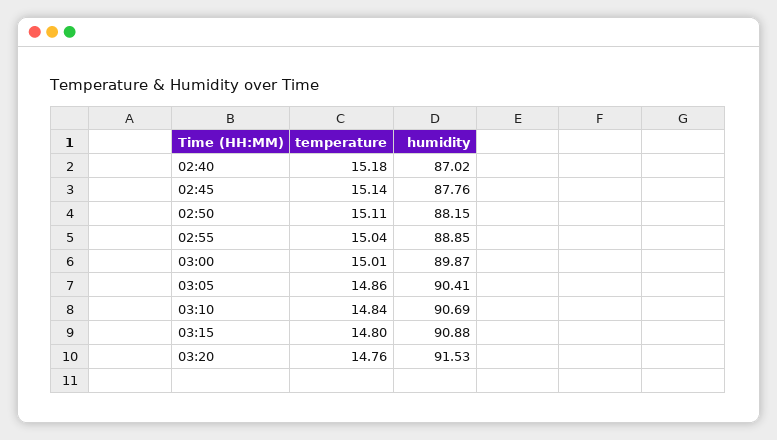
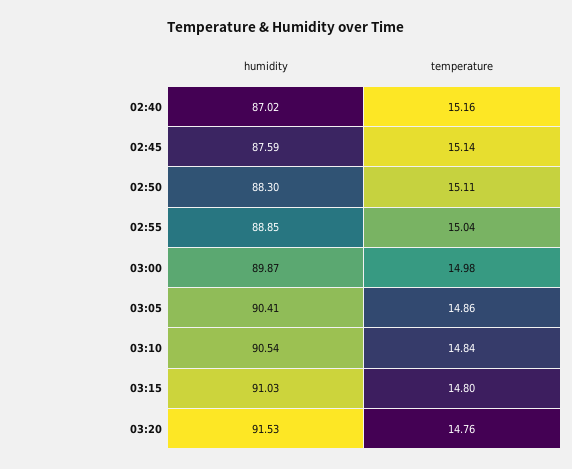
temperature, 02:40: 15.18 -> 15.16
humidity, 02:45: 87.76 -> 87.59
humidity, 02:50: 88.15 -> 88.3
temperature, 03:00: 15.01 -> 14.98
humidity, 03:10: 90.69 -> 90.54
humidity, 03:15: 90.88 -> 91.03

